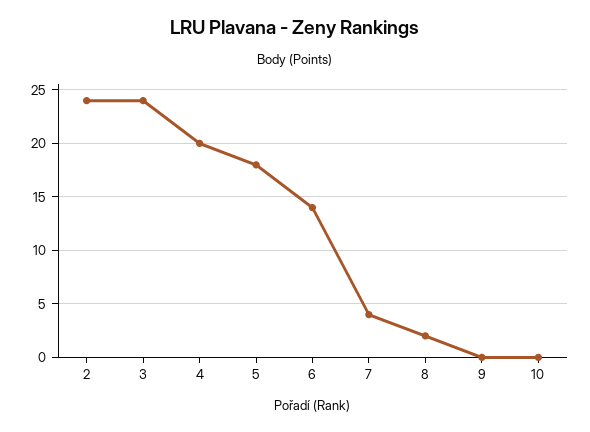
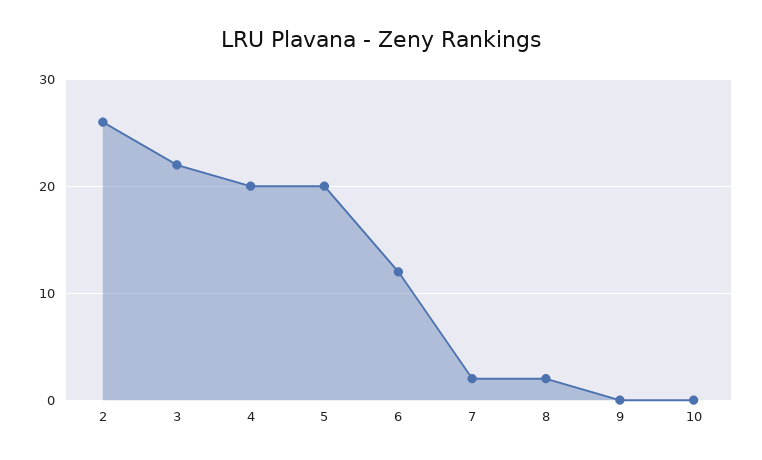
2: 24 -> 26
3: 24 -> 22
5: 18 -> 20
6: 14 -> 12
7: 4 -> 2

